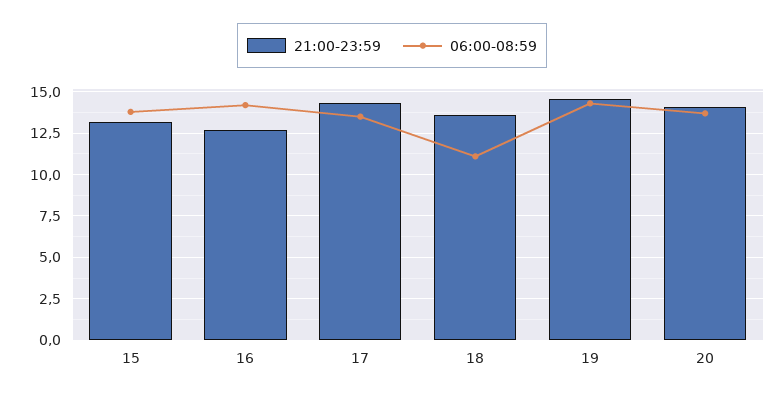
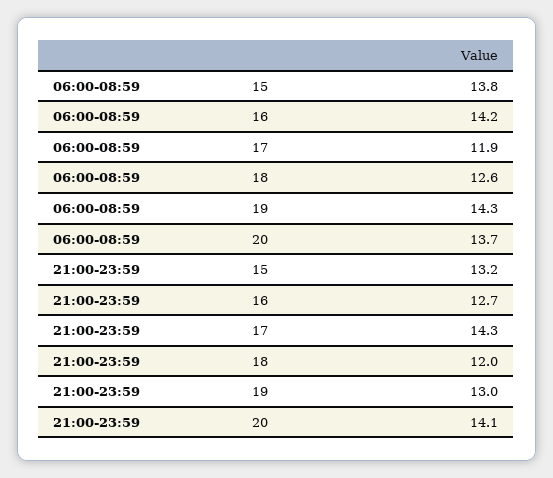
06:00-08:59, 17: 13.5 -> 11.9
21:00-23:59, 18: 13.5 -> 12
06:00-08:59, 18: 11 -> 12.6
21:00-23:59, 19: 14.5 -> 13

